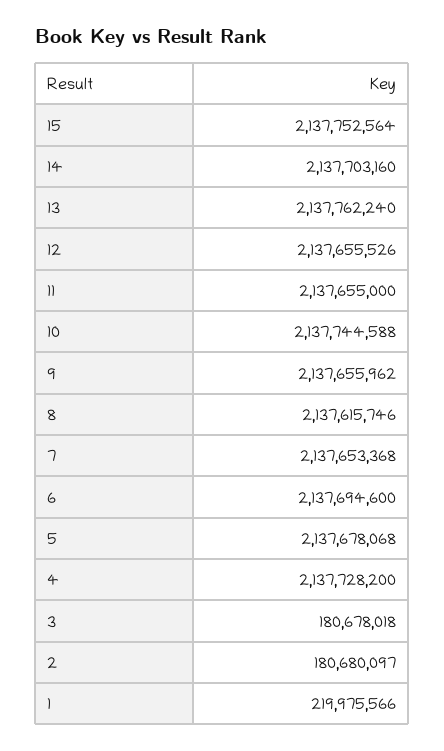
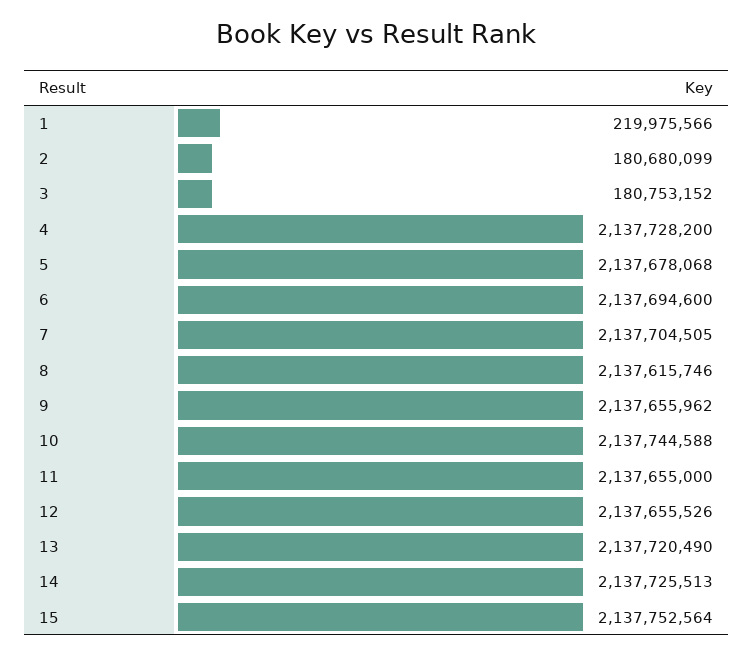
14: 2137703160 -> 2137725513
13: 2137762240 -> 2137720490
7: 2137653368 -> 2137704505
3: 180678018 -> 180753152
2: 180680097 -> 180680099

